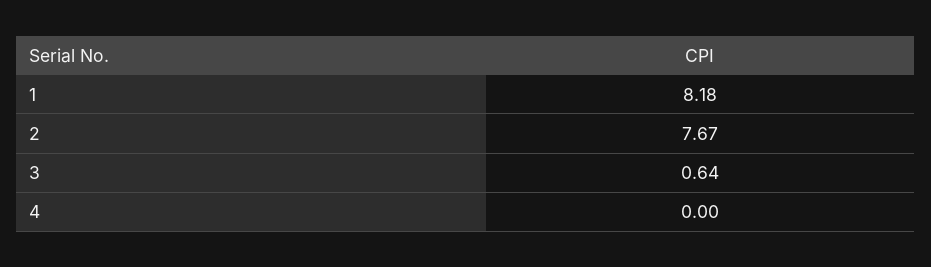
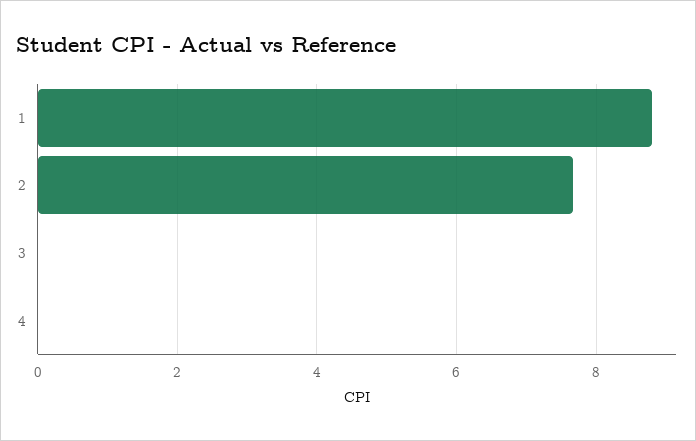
1: 8.18 -> 8.8
3: 0.64 -> 0

